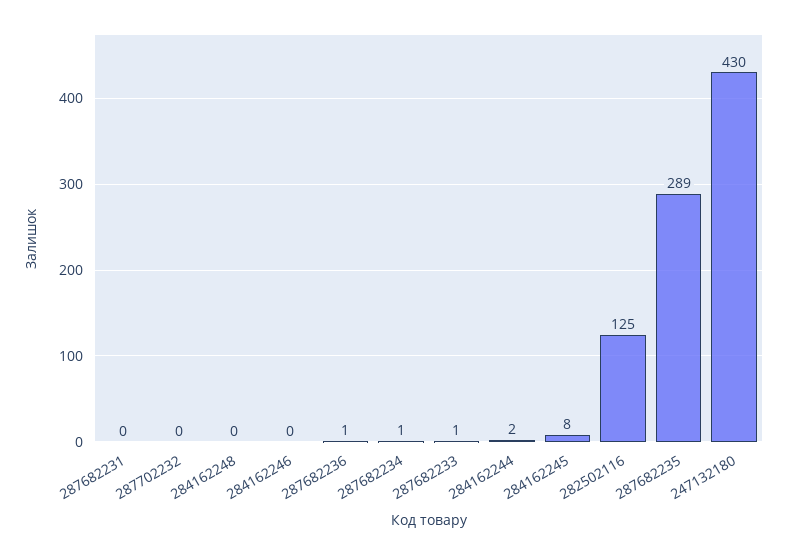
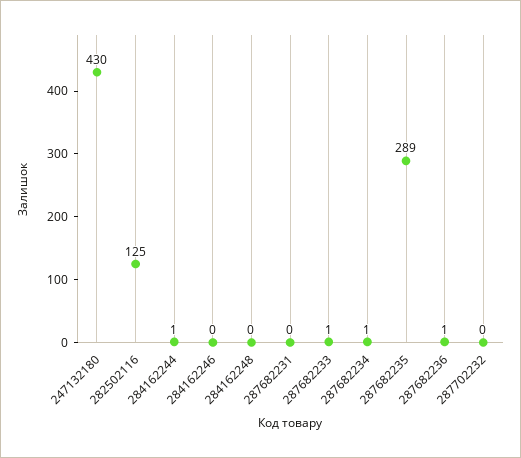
284162244: 2 -> 1
284162245: 8 -> none

